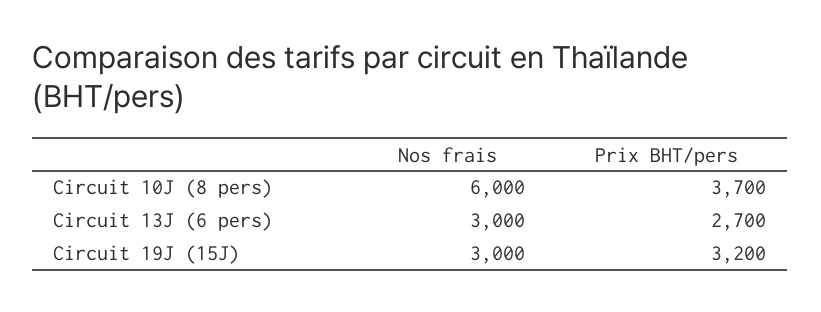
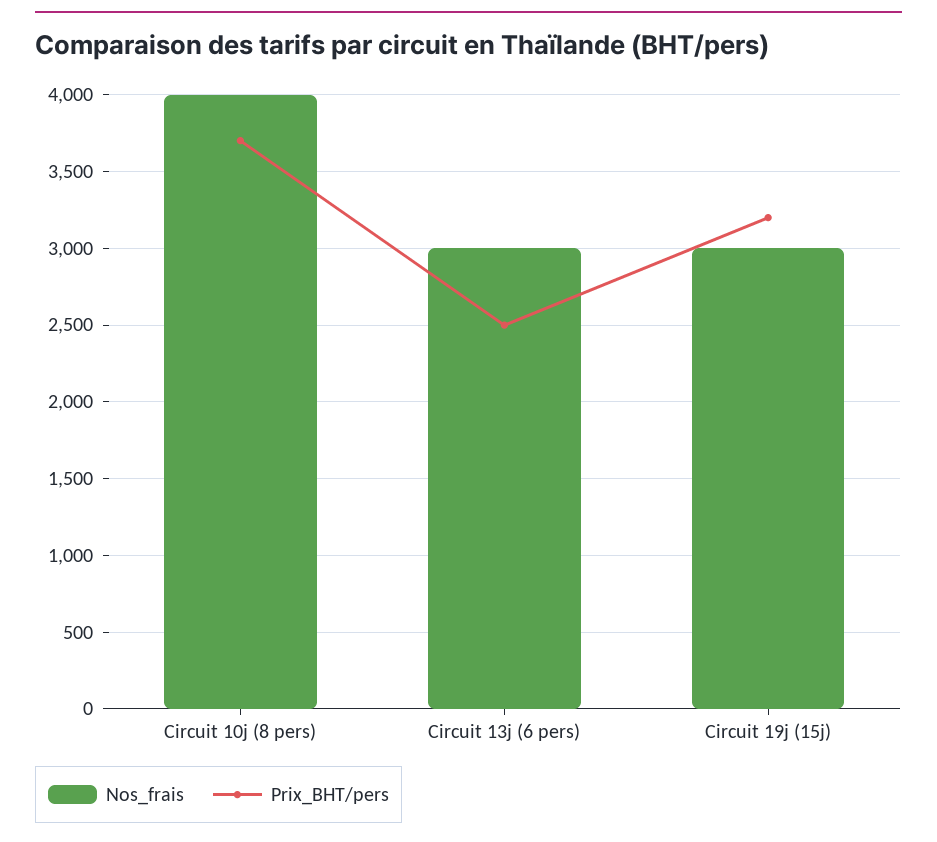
Nos frais, Circuit 10J (8 pers): 6000 -> 4000
Prix BHT/pers, Circuit 13J (6 pers): 2700 -> 2500

